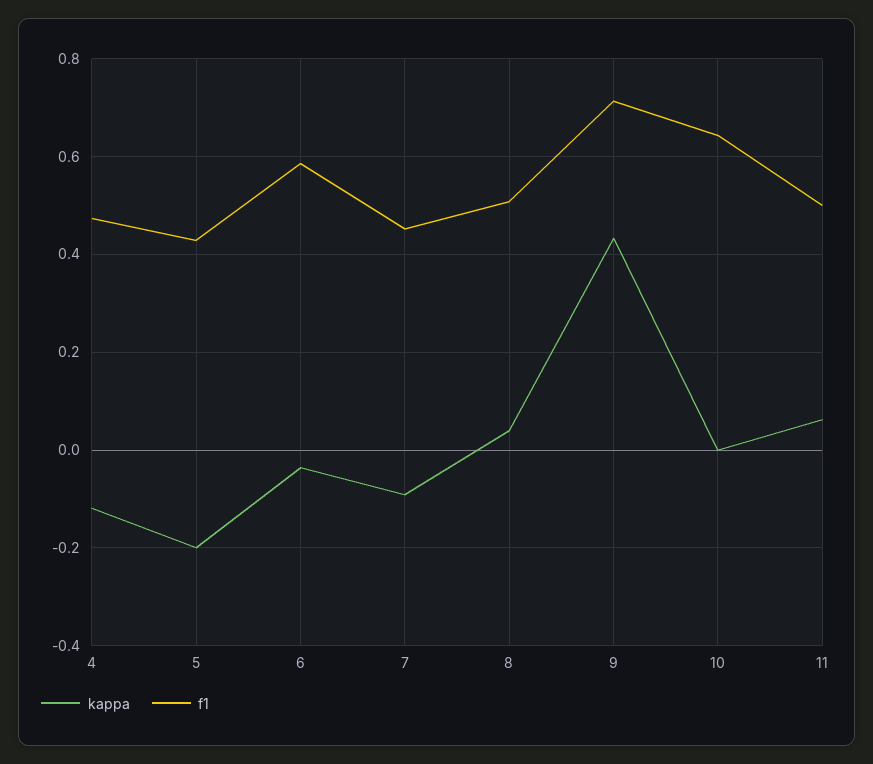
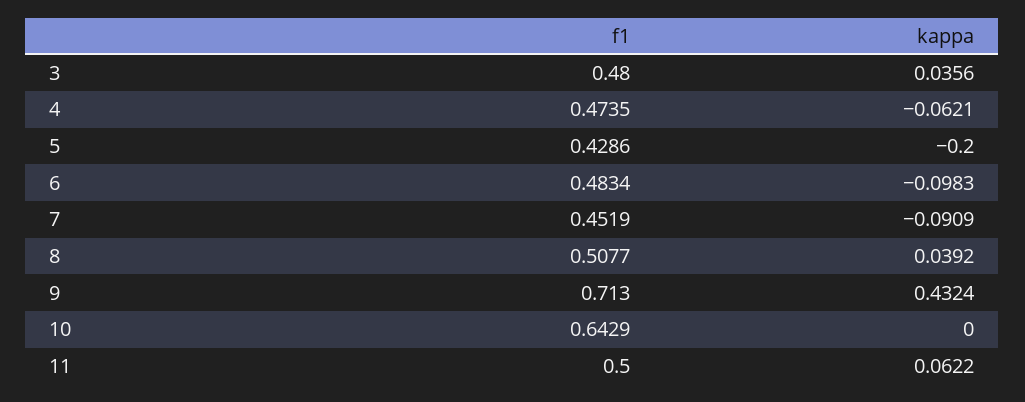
kappa, 4: -0.12 -> -0.0621
kappa, 6: -0.04 -> -0.0983
f1, 6: 0.58 -> 0.4834
f1, 3: none -> 0.48
kappa, 3: none -> 0.0356

